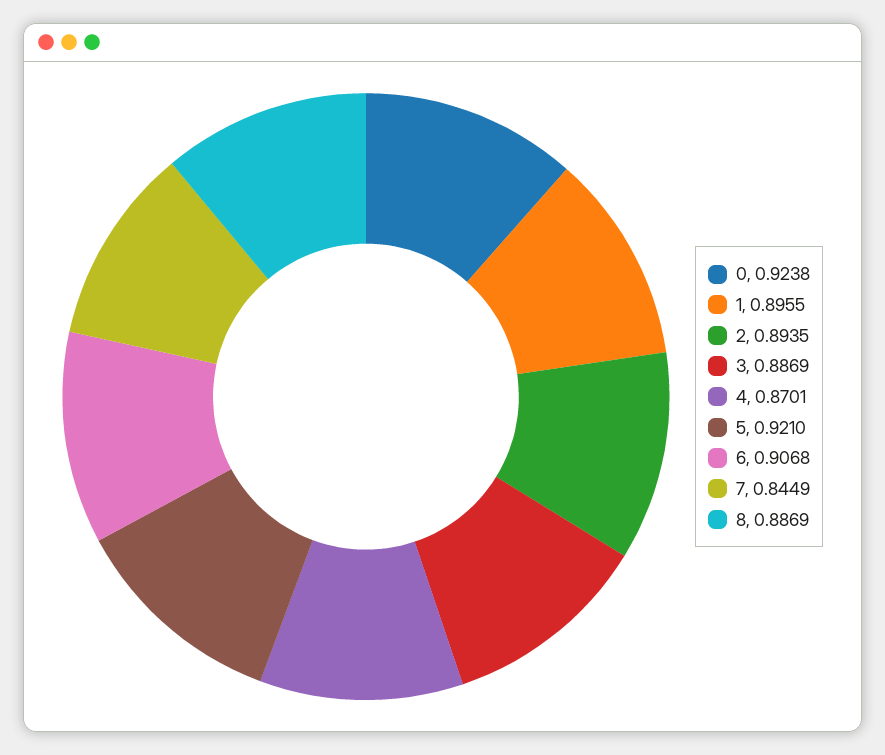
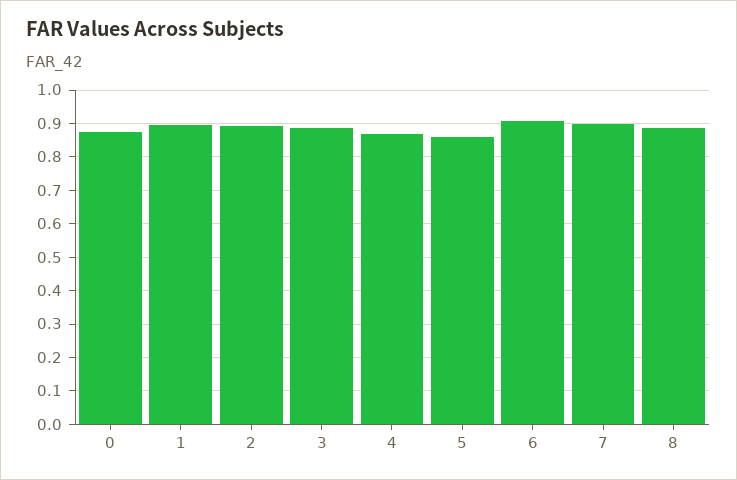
0: 0.9238 -> 0.88
5: 0.921 -> 0.86
7: 0.8449 -> 0.9

